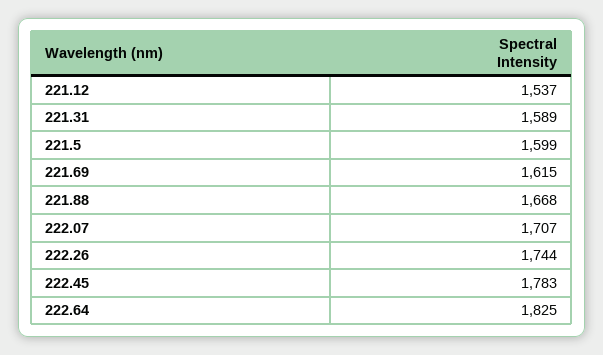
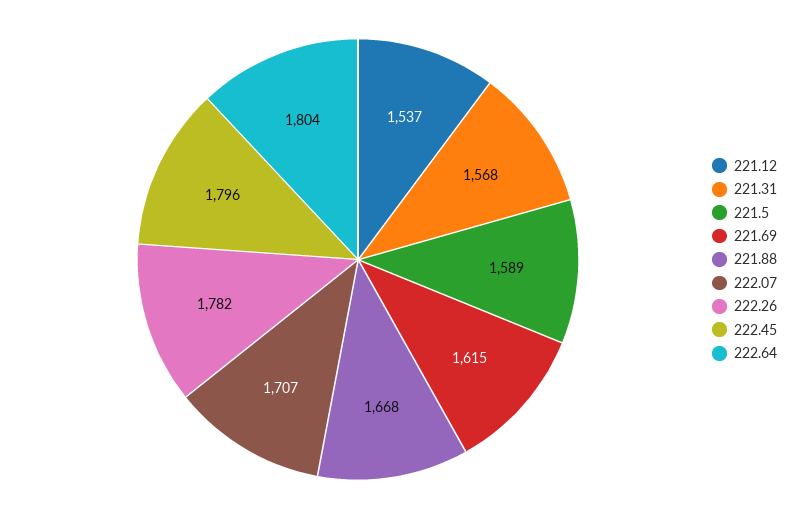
221.31: 1589 -> 1568
221.5: 1599 -> 1589
222.26: 1744 -> 1782
222.45: 1783 -> 1796
222.64: 1825 -> 1804

